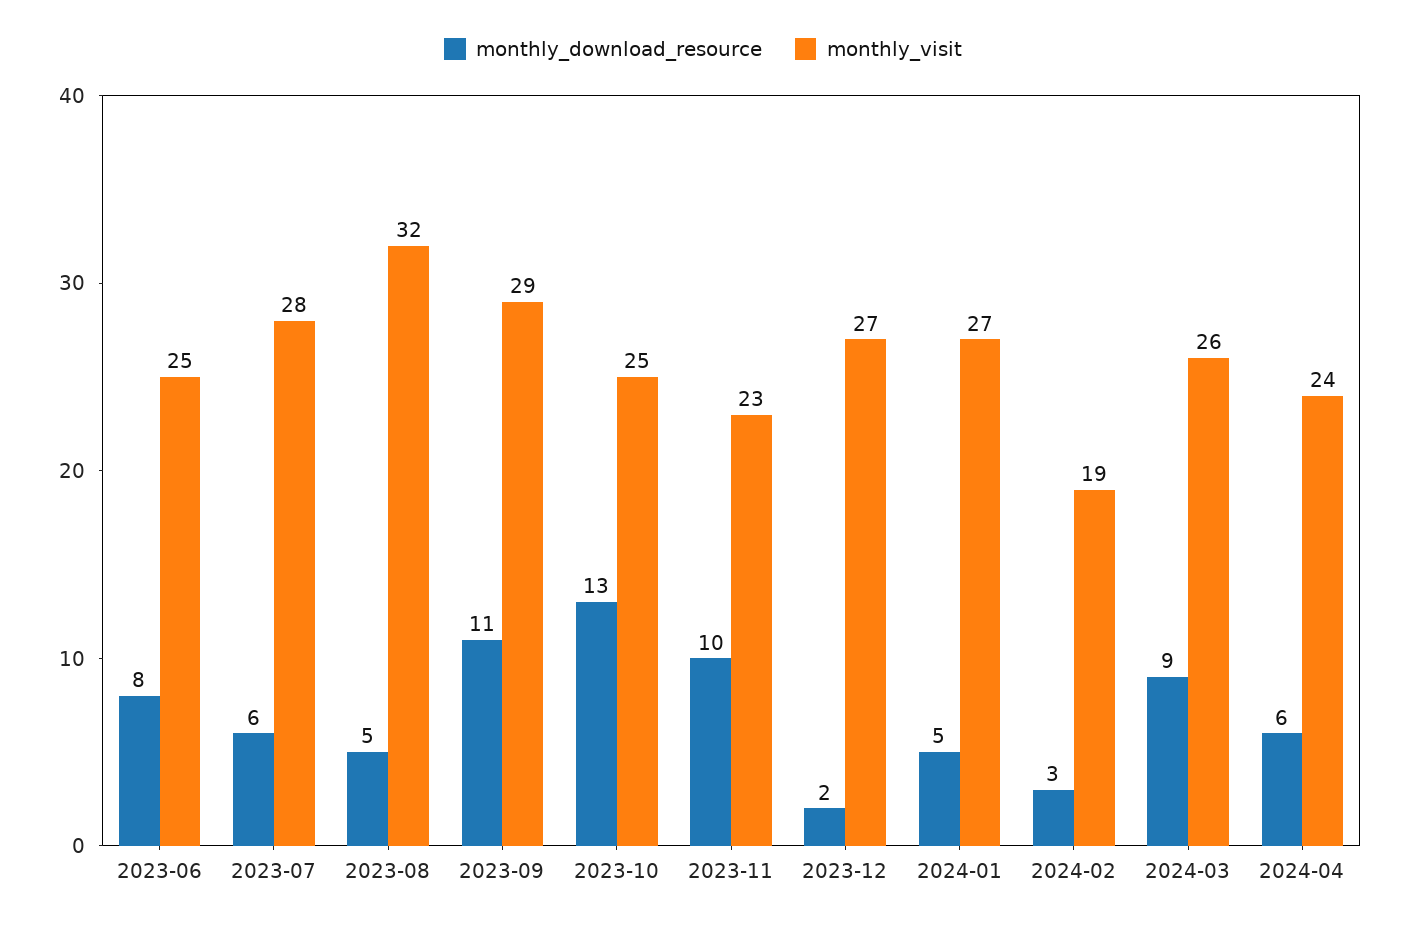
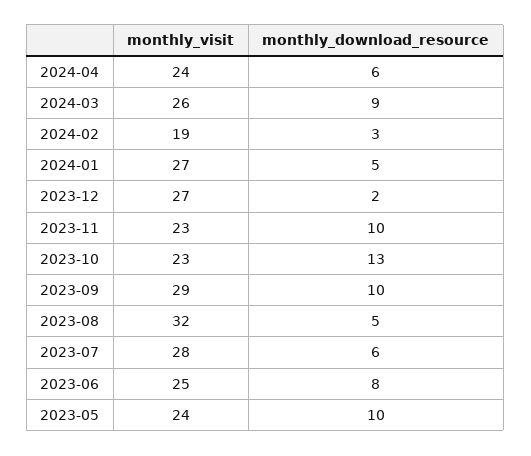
monthly_download_resource, 2023-09: 11 -> 10
monthly_visit, 2023-10: 25 -> 23
monthly_visit, 2023-05: none -> 24
monthly_download_resource, 2023-05: none -> 10

